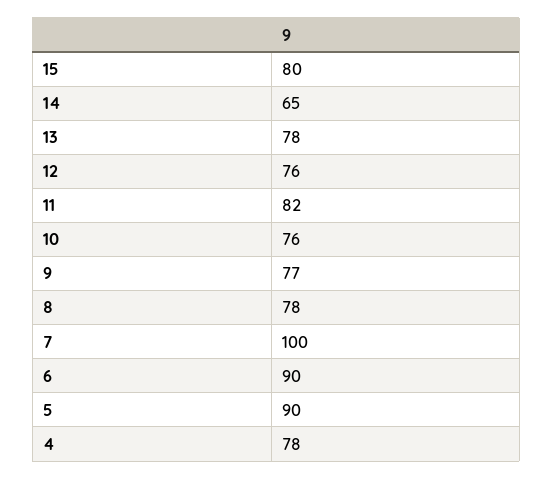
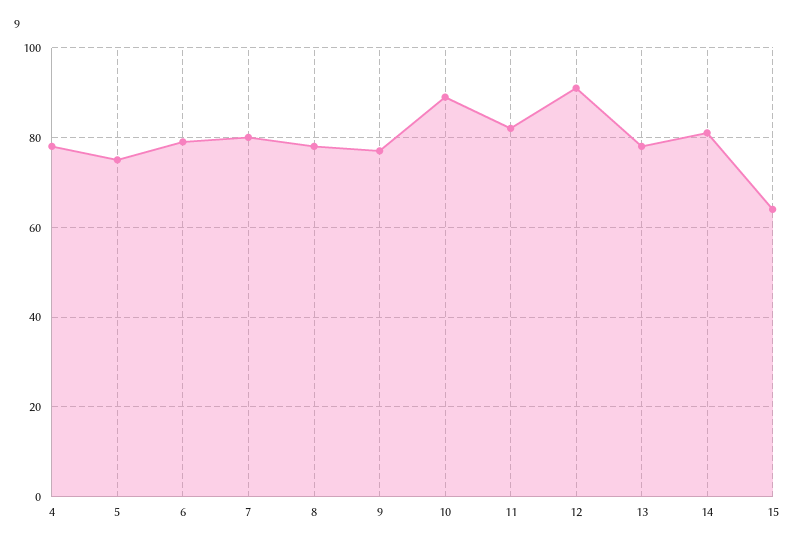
15: 80 -> 65
14: 65 -> 80
12: 76 -> 90
10: 76 -> 90
7: 100 -> 80
6: 90 -> 80
5: 90 -> 75

